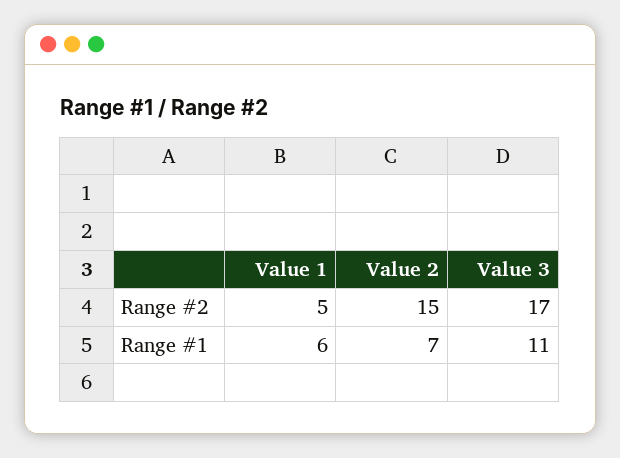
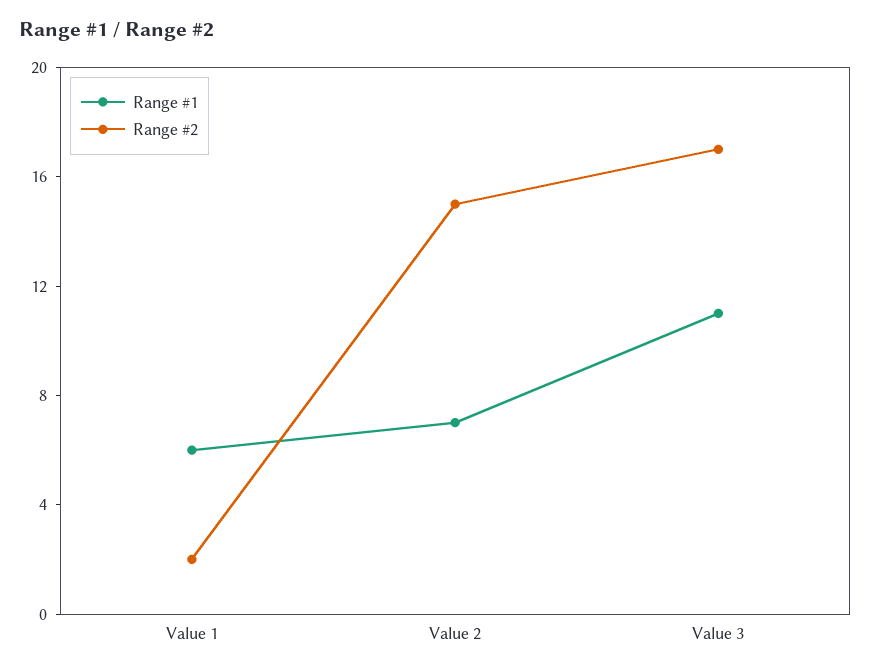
Range #2, Value 1: 5 -> 2

